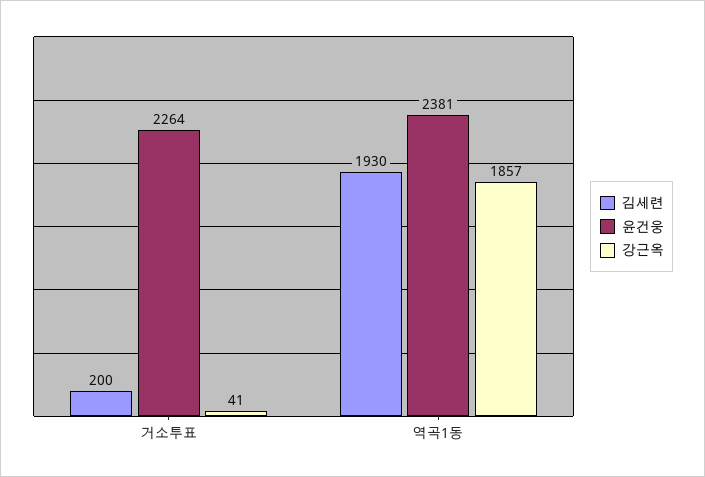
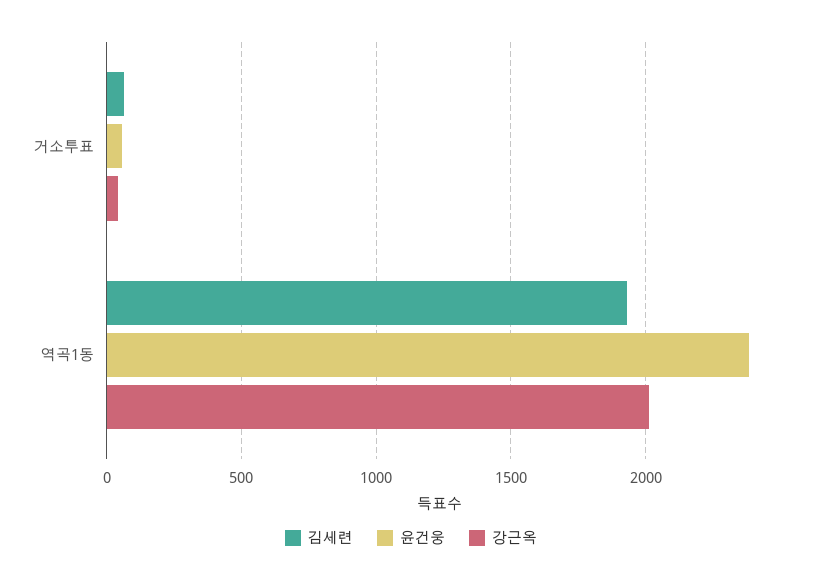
김세련, 거소투표: 200 -> 50
윤건웅, 거소투표: 2264 -> 50
강근옥, 역곡1동: 1857 -> 2000

